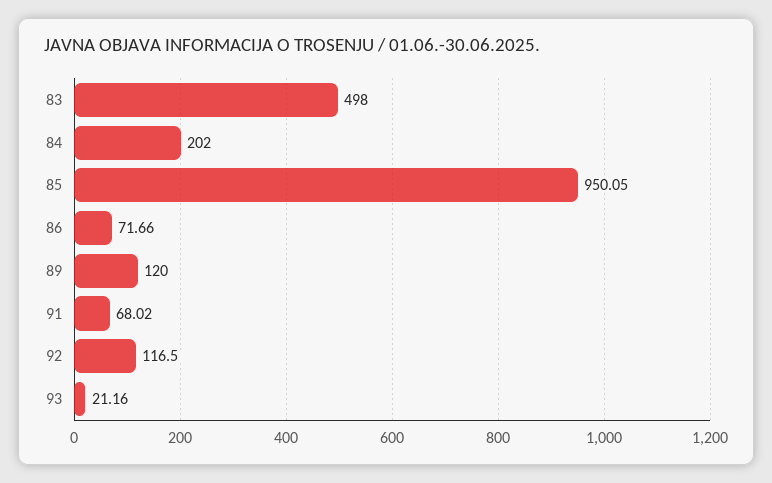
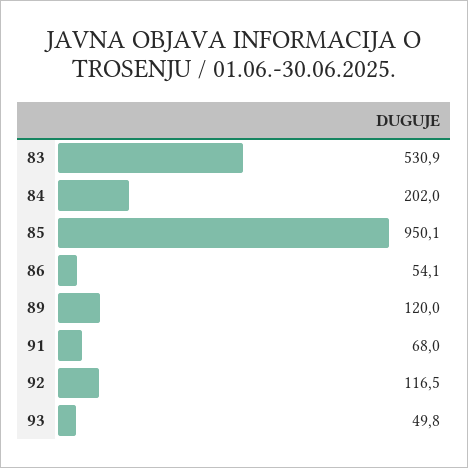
83: 498 -> 530.9
86: 71.66 -> 54.1
93: 21.16 -> 49.8

